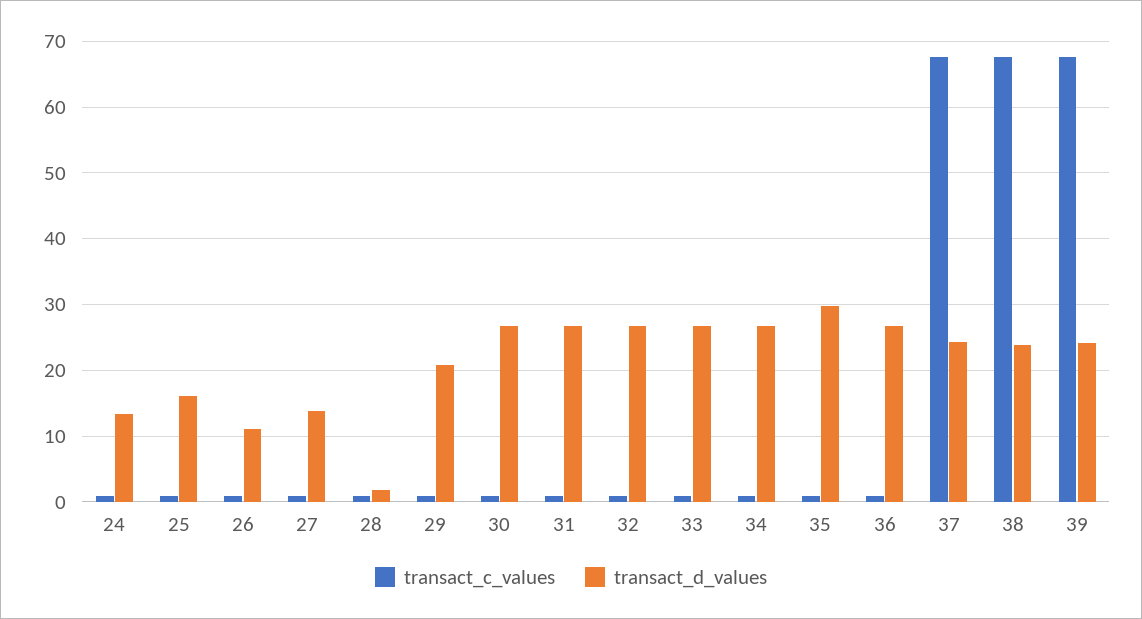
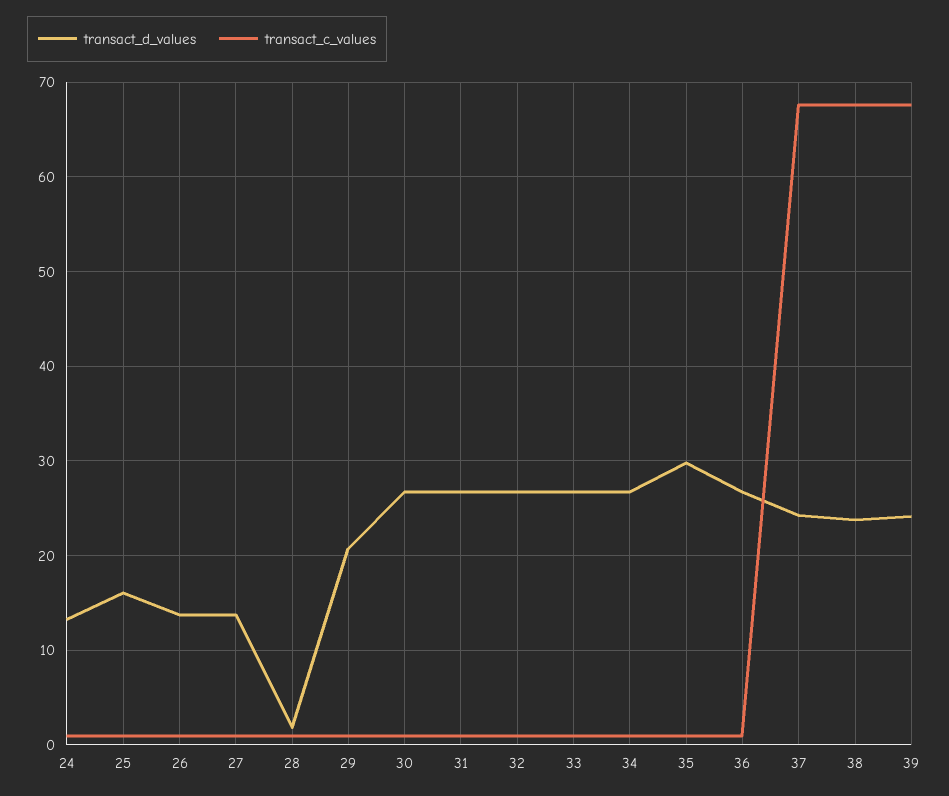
transact_d_values, 26: 11 -> 14

